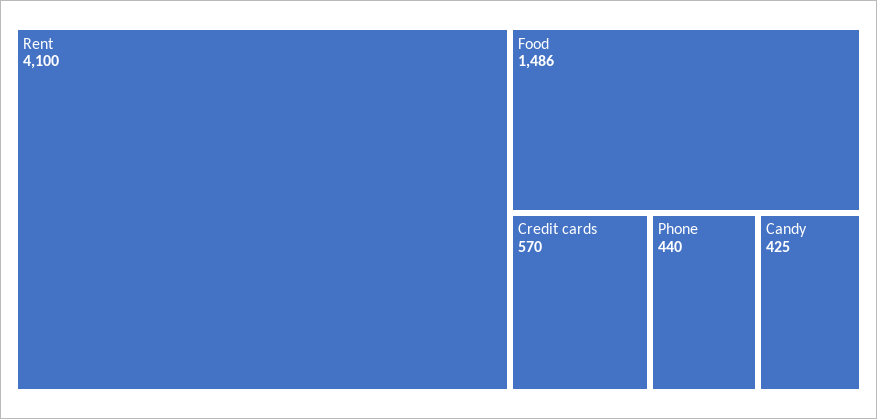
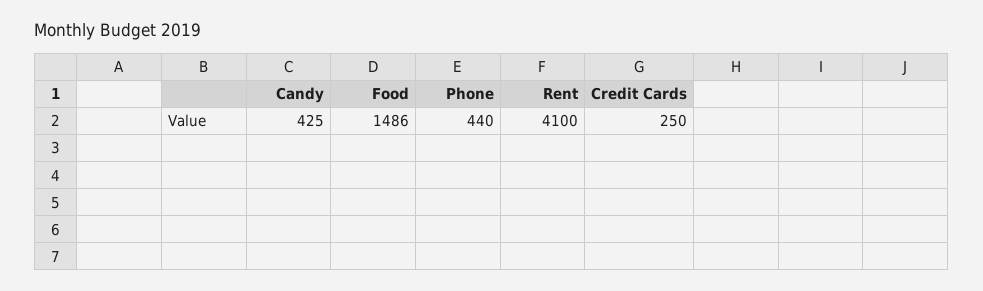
Credit cards: 570 -> 250

